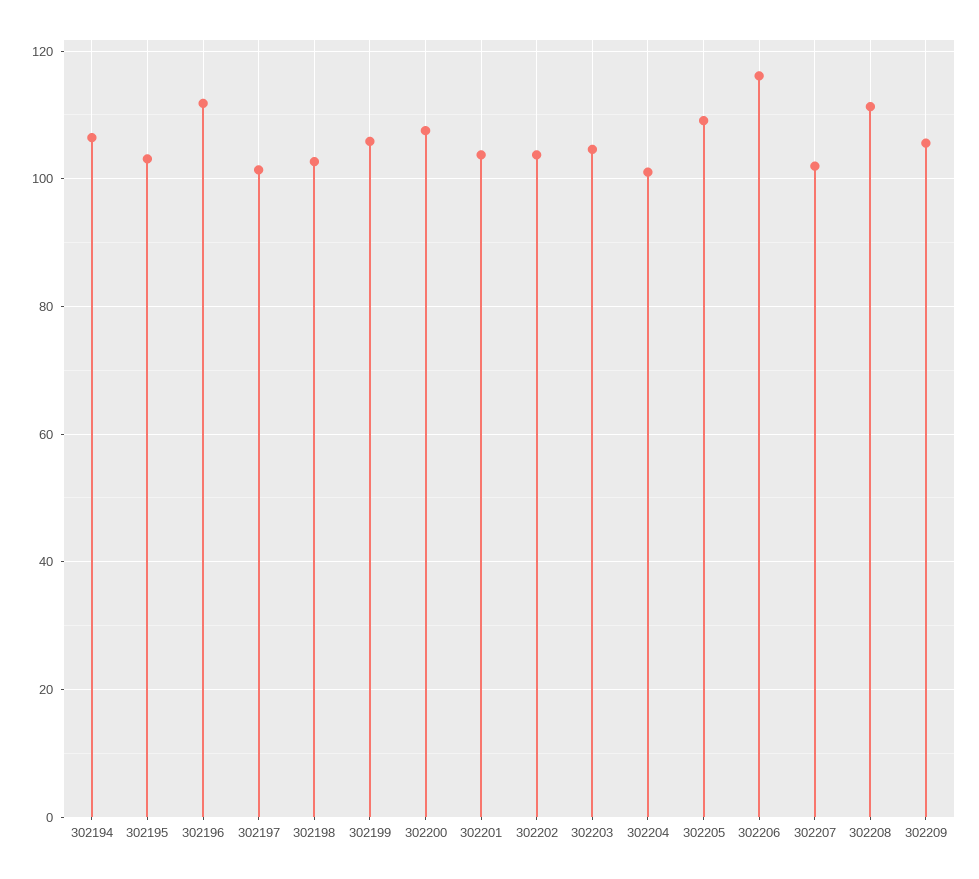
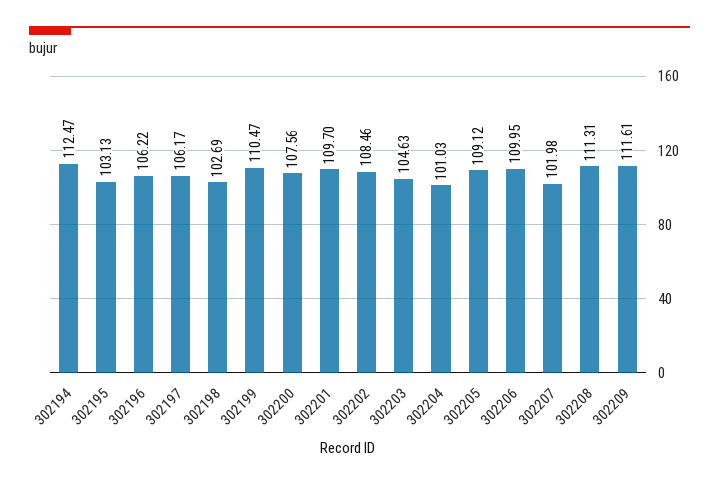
302194: 106 -> 112.47
302196: 112 -> 106.22
302197: 102 -> 106.17
302199: 106 -> 110.47
302201: 104 -> 109.7
302202: 104 -> 108.46
302206: 116 -> 109.95
302209: 106 -> 111.61

